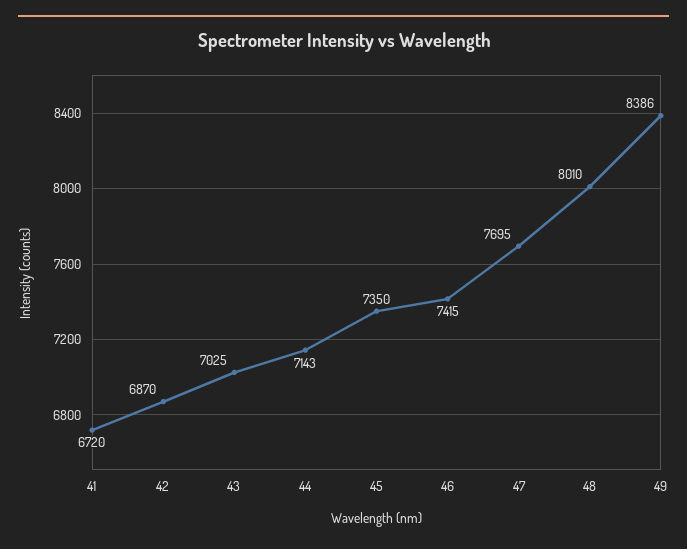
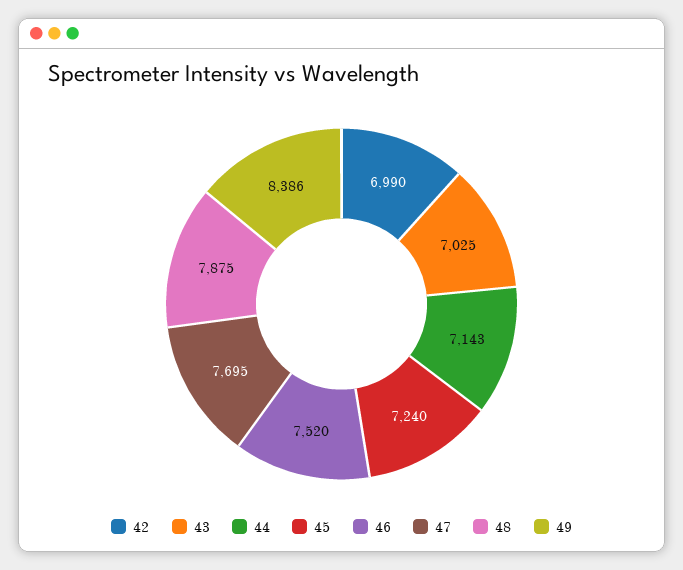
41: 6720 -> none
42: 6870 -> 6990
45: 7350 -> 7240
46: 7415 -> 7520
48: 8010 -> 7875

